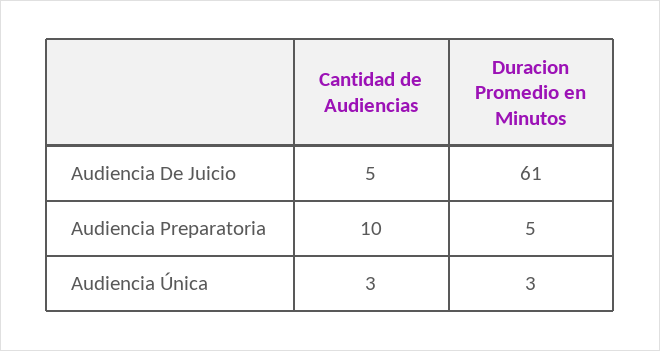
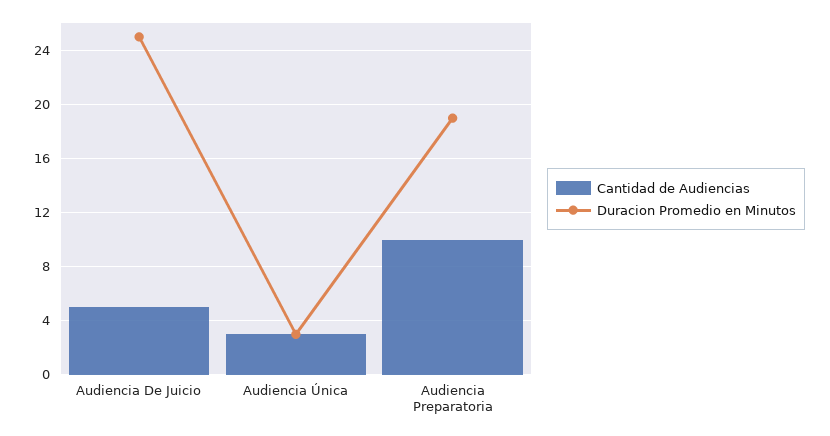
Duracion Promedio en Minutos, Audiencia De Juicio: 61 -> 25
Duracion Promedio en Minutos, Audiencia Preparatoria: 5 -> 19

